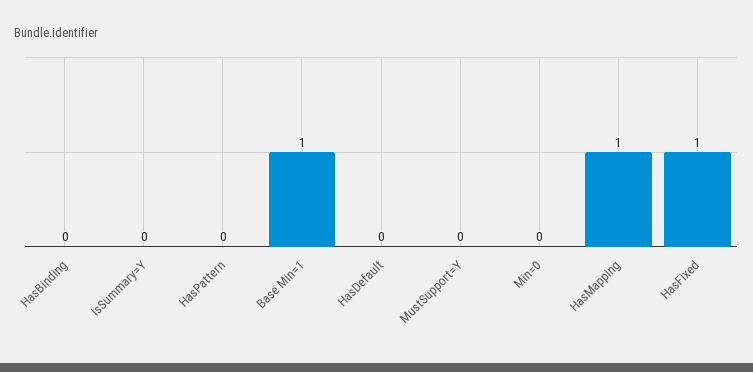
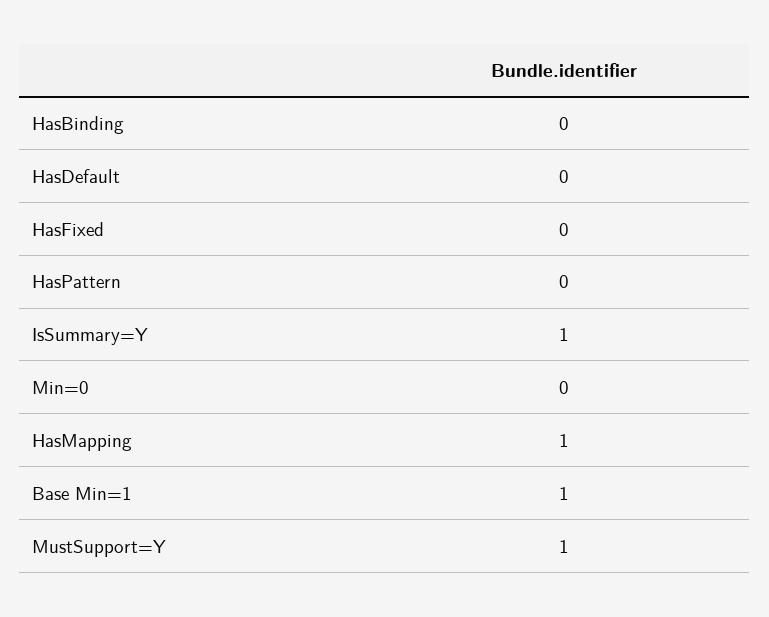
IsSummary=Y: 0 -> 1
MustSupport=Y: 0 -> 1
HasFixed: 1 -> 0

